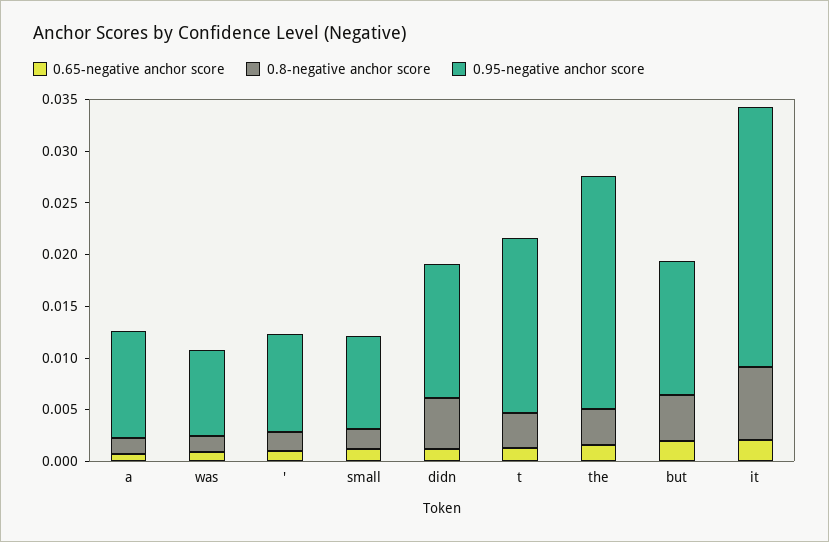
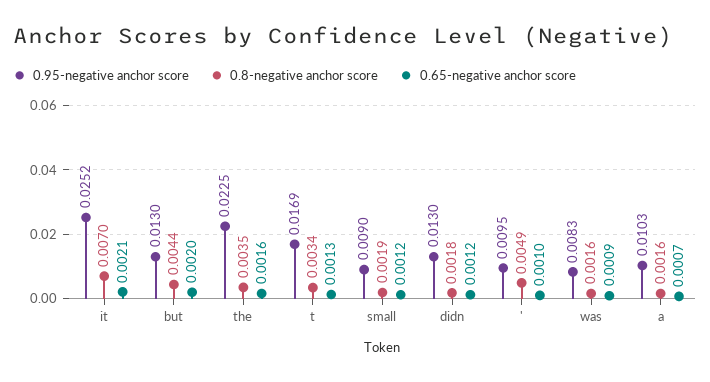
0.8-negative anchor score, ': 0.002 -> 0.0049
0.8-negative anchor score, didn: 0.005 -> 0.0018

